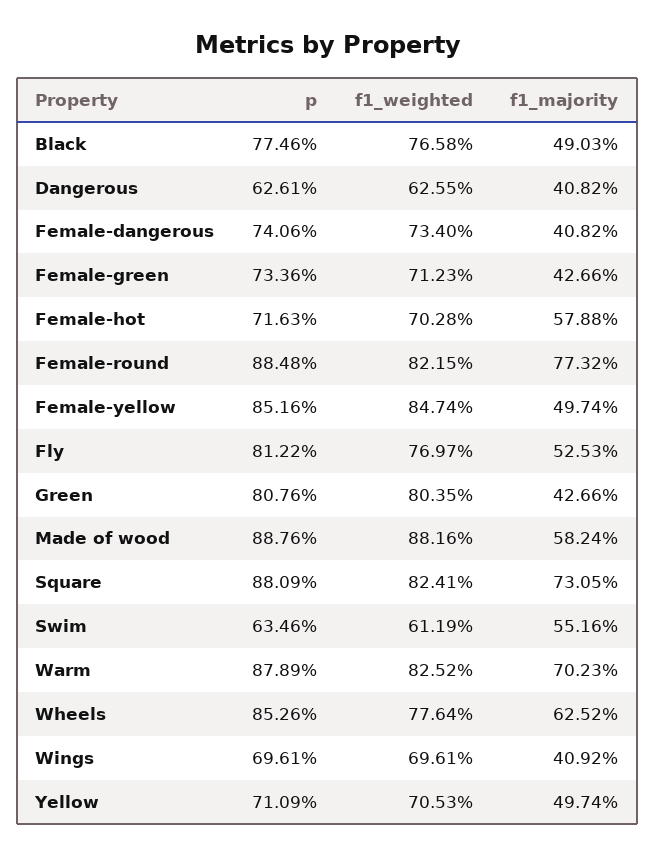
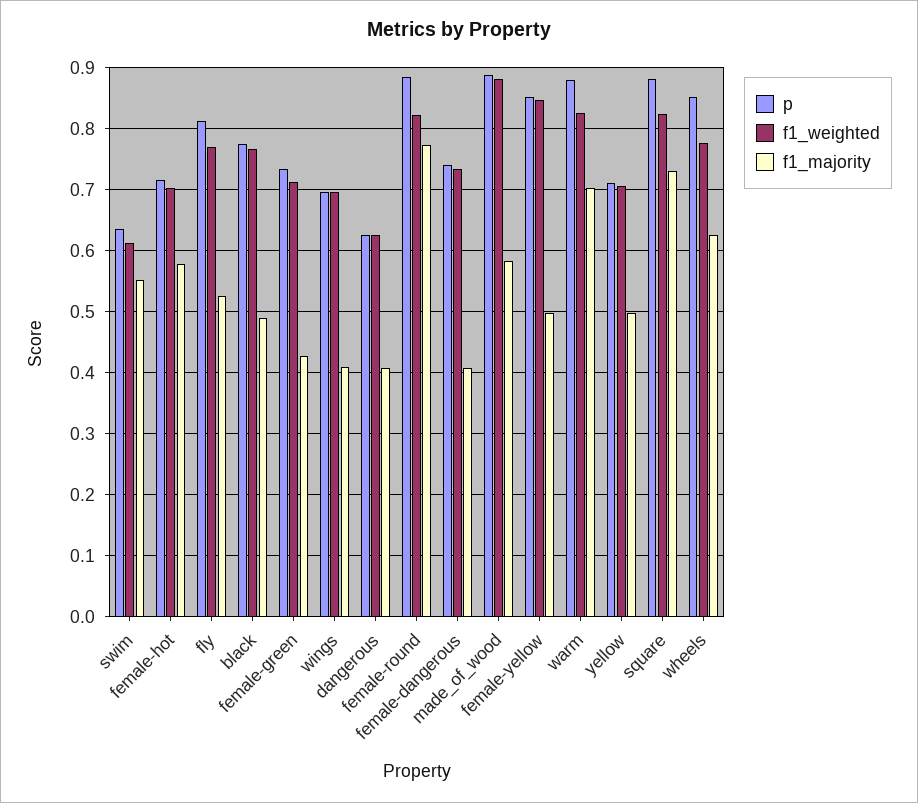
p, Green: 0.8076 -> none
f1_weighted, Green: 0.8035 -> none
f1_majority, Green: 0.4266 -> none

